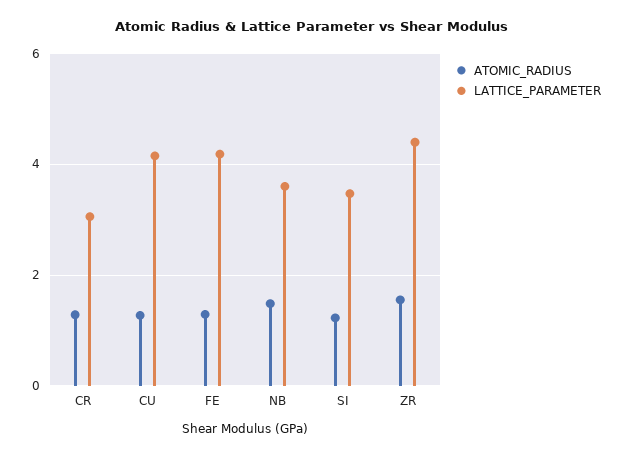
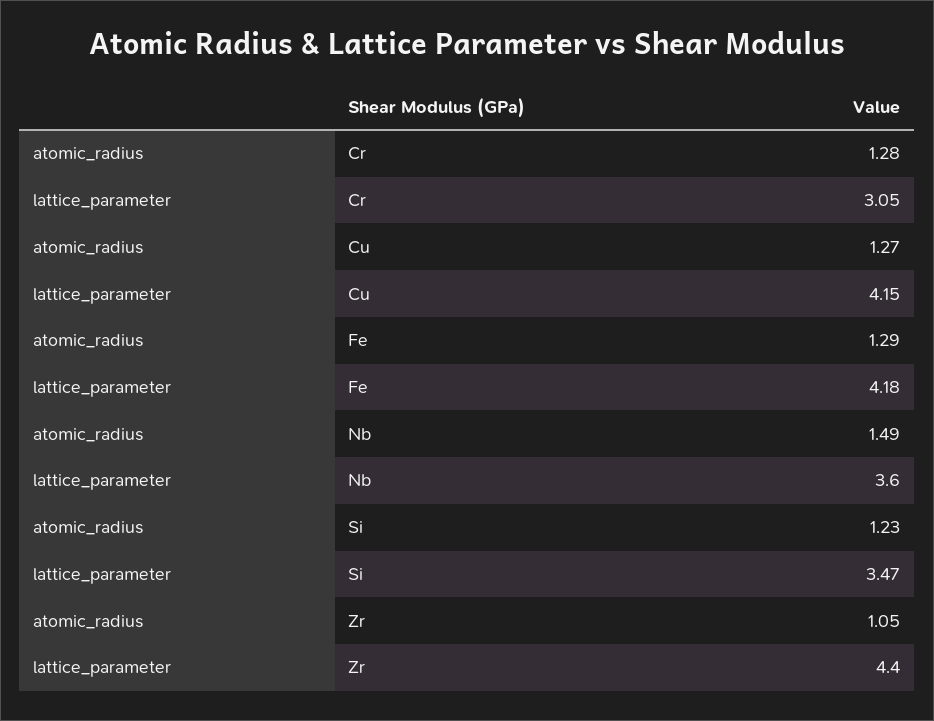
ATOMIC_RADIUS, ZR: 1.6 -> 1.05

